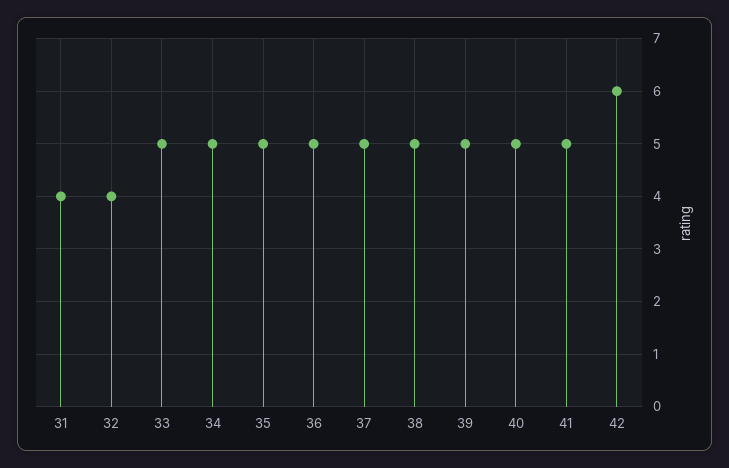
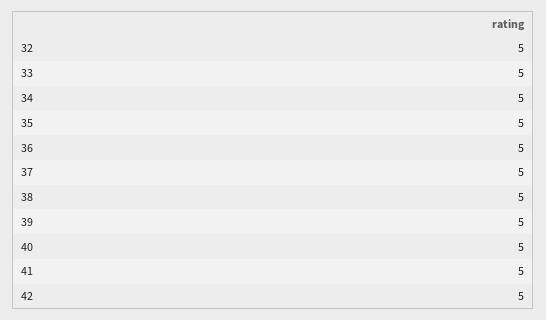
31: 4 -> none
32: 4 -> 5
42: 6 -> 5

